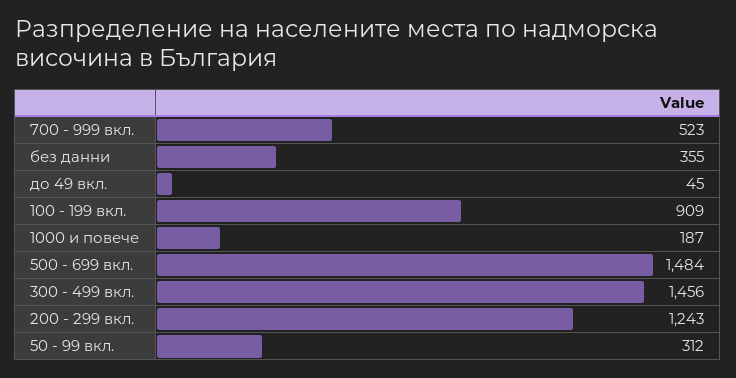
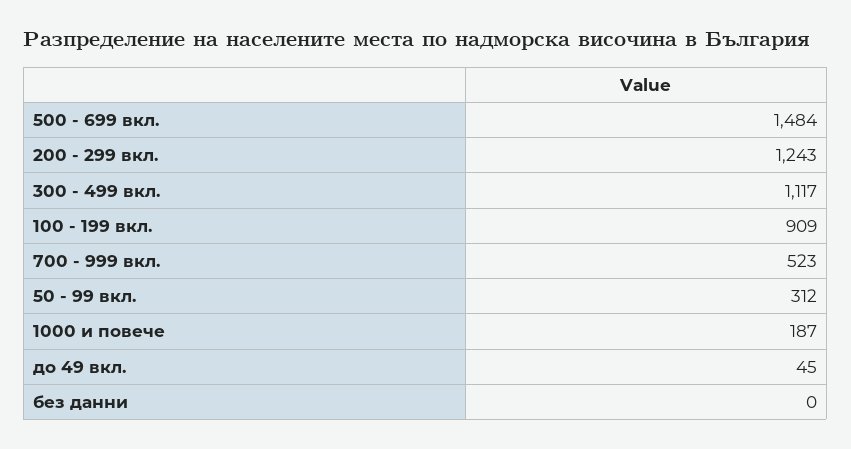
без данни: 355 -> 0
300 - 499 вкл.: 1456 -> 1117

